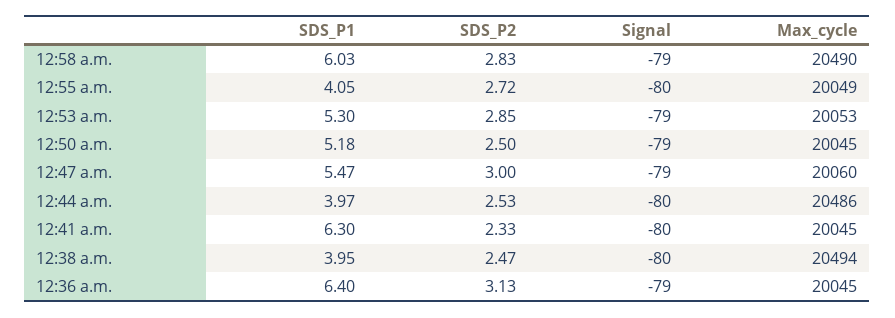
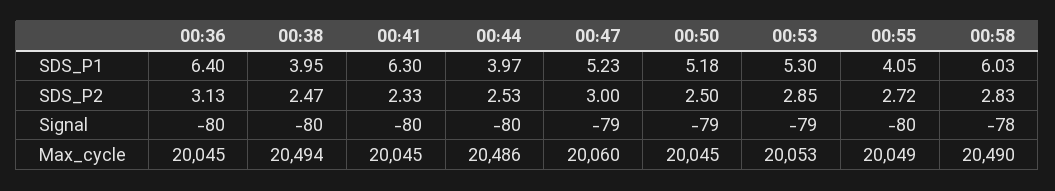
Signal, 12:58 a.m.: -79 -> -78
SDS_P1, 12:47 a.m.: 5.47 -> 5.23
Signal, 12:36 a.m.: -79 -> -80

